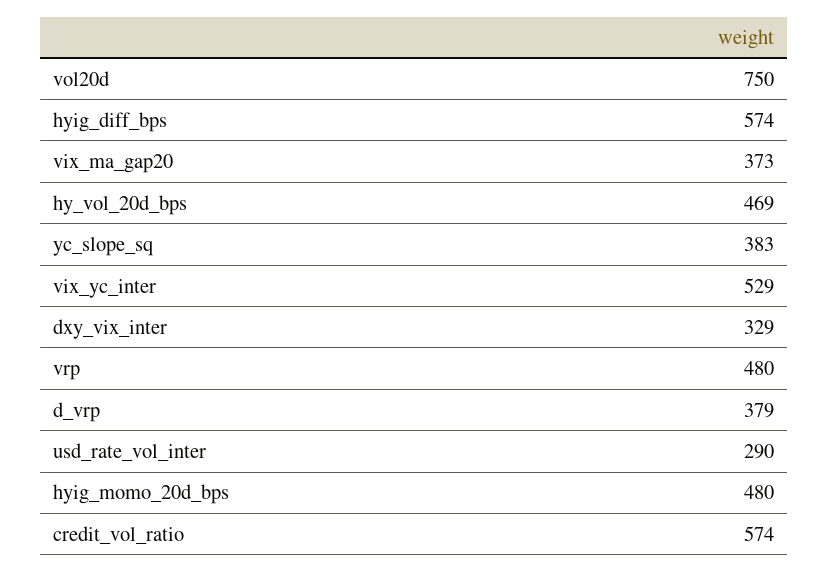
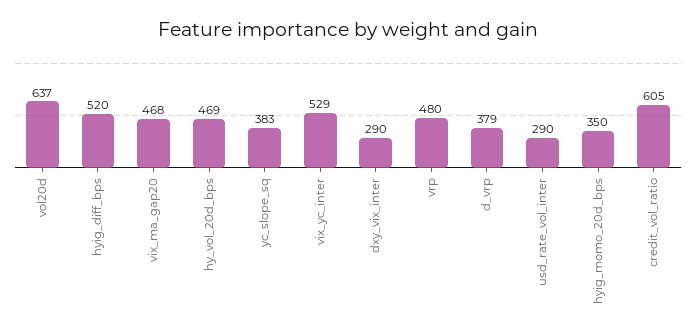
vol20d: 750 -> 637
hyig_diff_bps: 574 -> 520
vix_ma_gap20: 373 -> 468
dxy_vix_inter: 329 -> 290
hyig_momo_20d_bps: 480 -> 350
credit_vol_ratio: 574 -> 605

